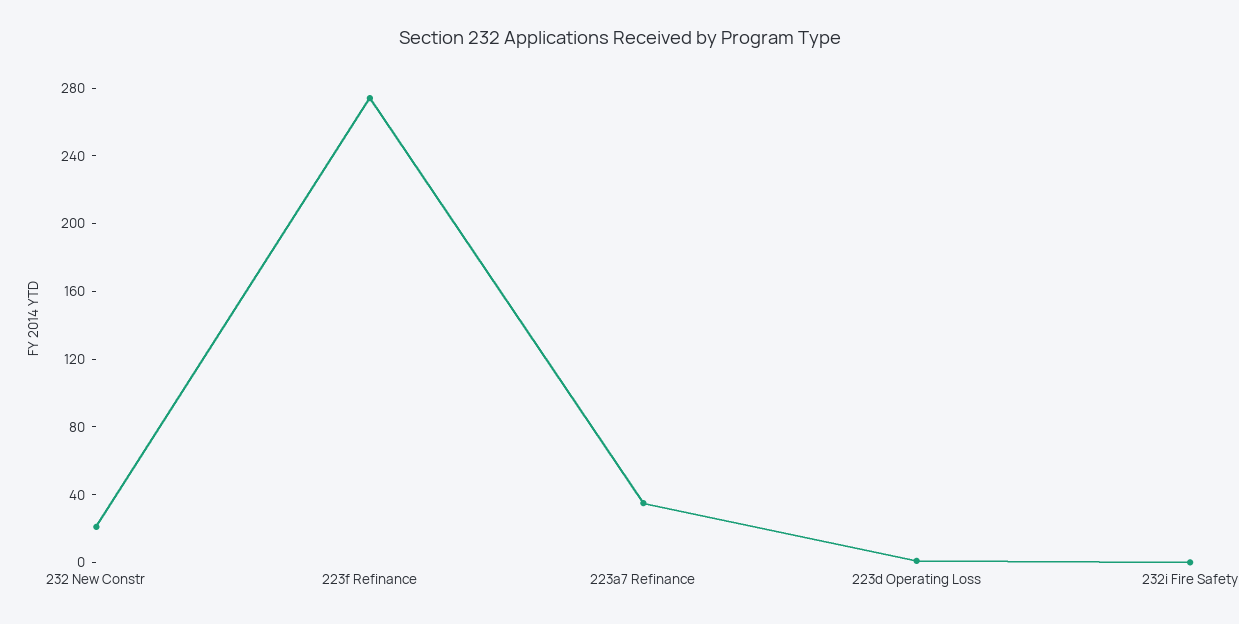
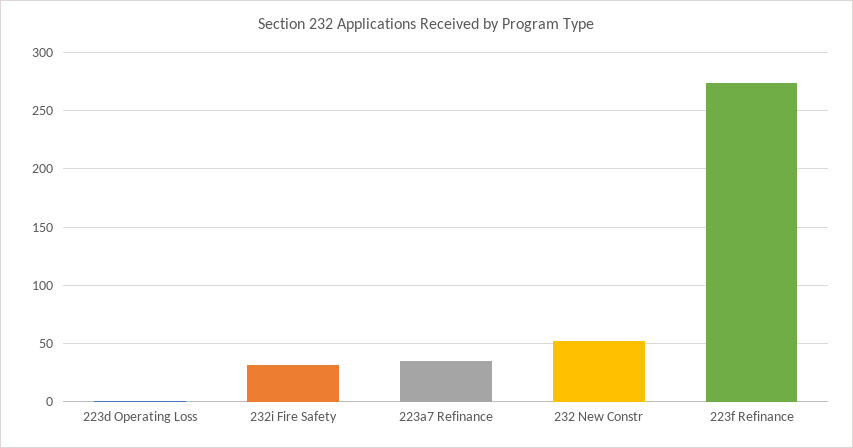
232 New Constr: 20 -> 50
232i Fire Safety: 0 -> 30

